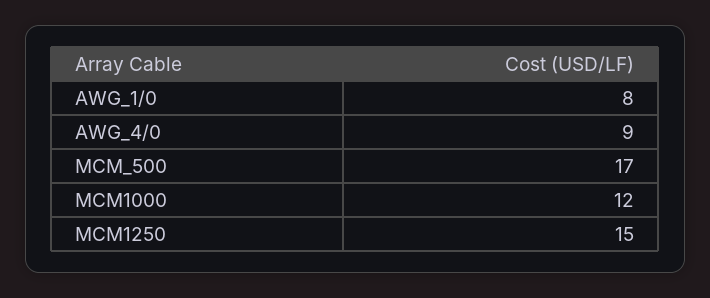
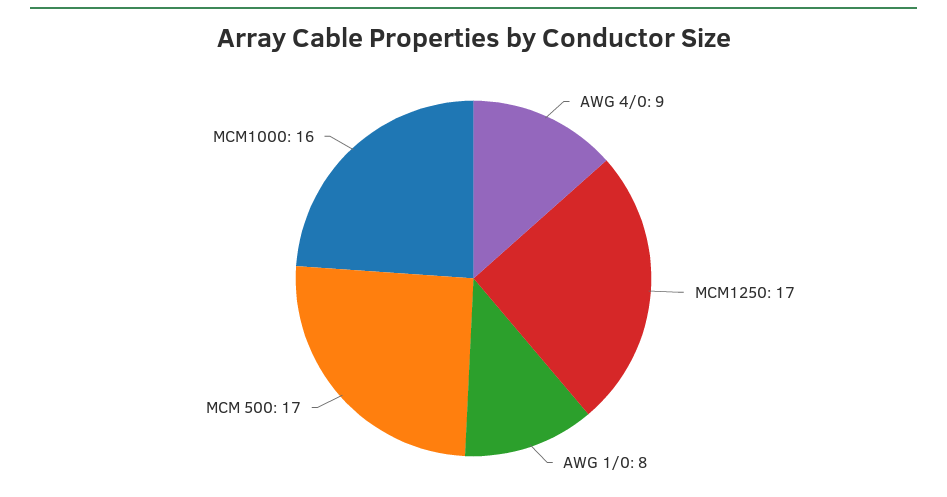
MCM1000: 12 -> 16
MCM1250: 15 -> 17

